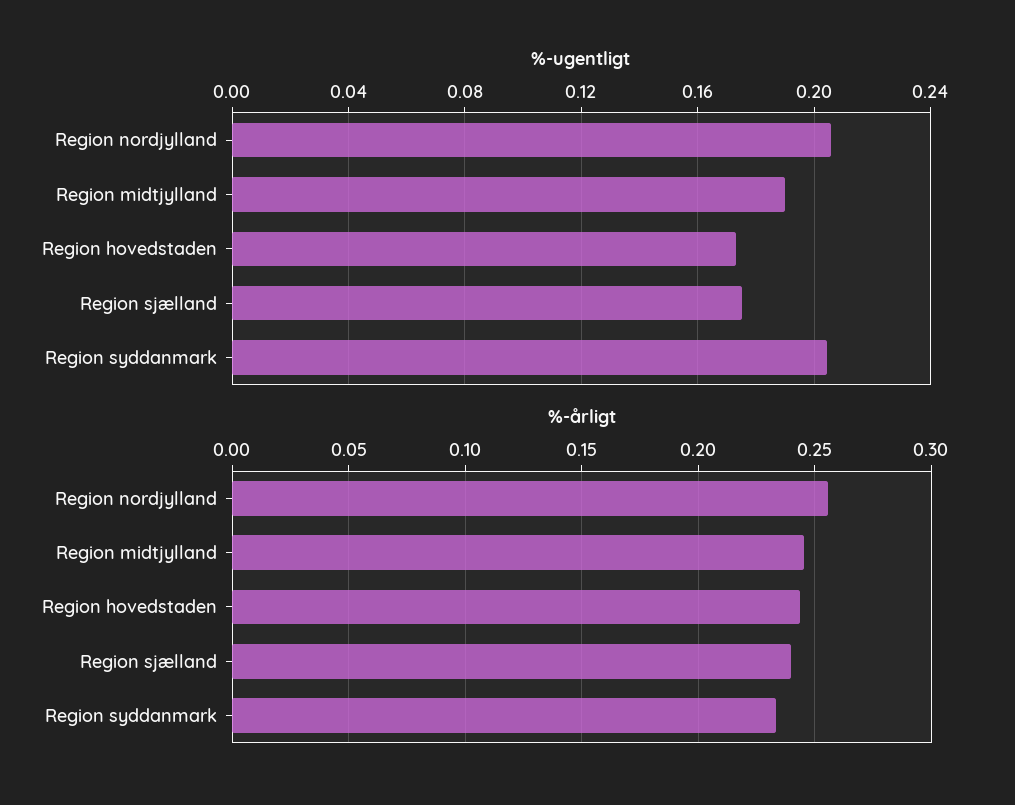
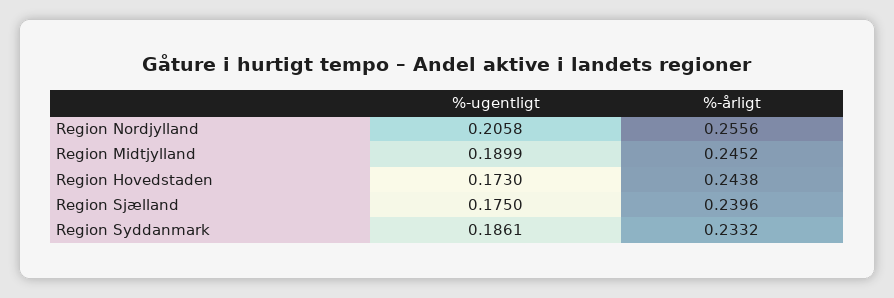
%-ugentligt, Region syddanmark: 0.205 -> 0.1861

